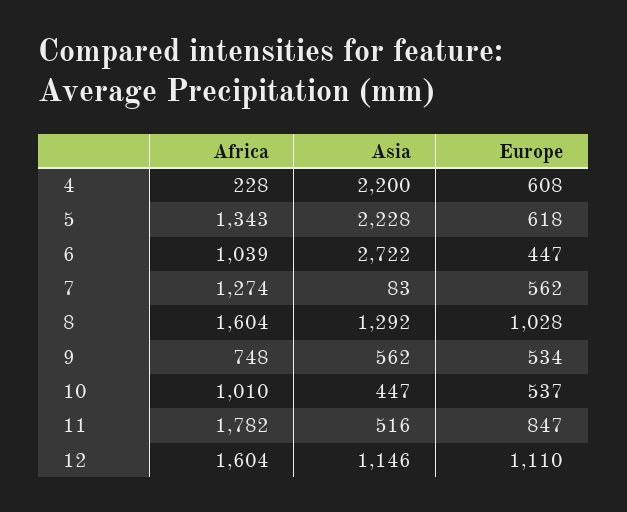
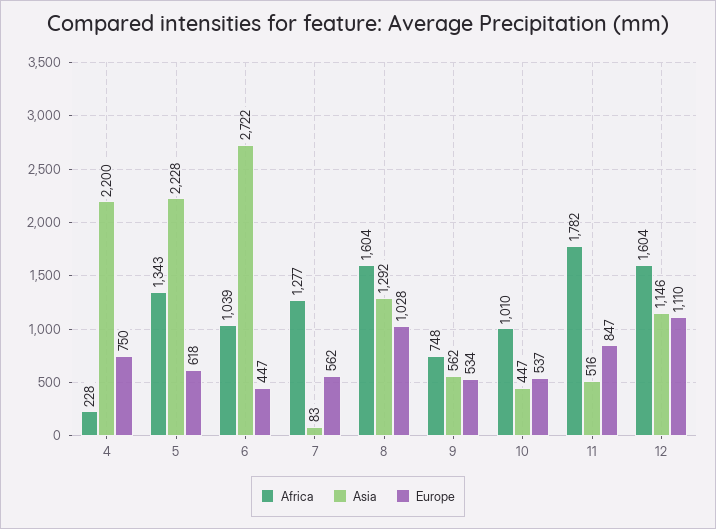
Europe, 4: 608 -> 750
Africa, 7: 1274 -> 1277

